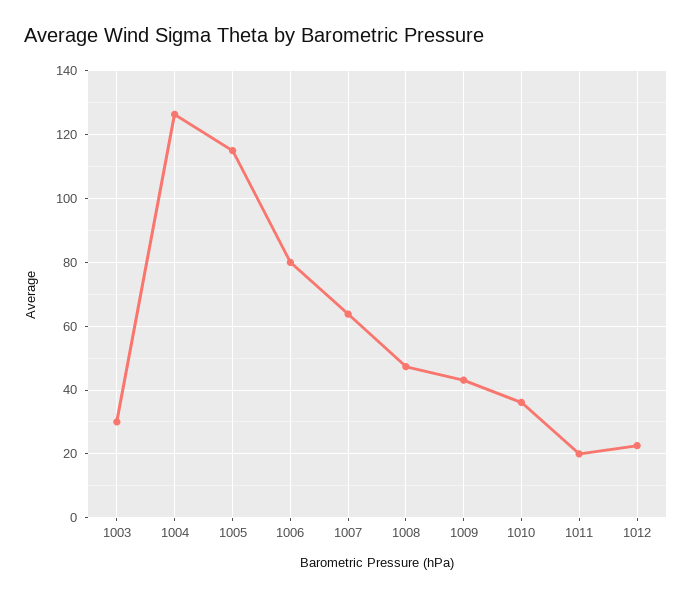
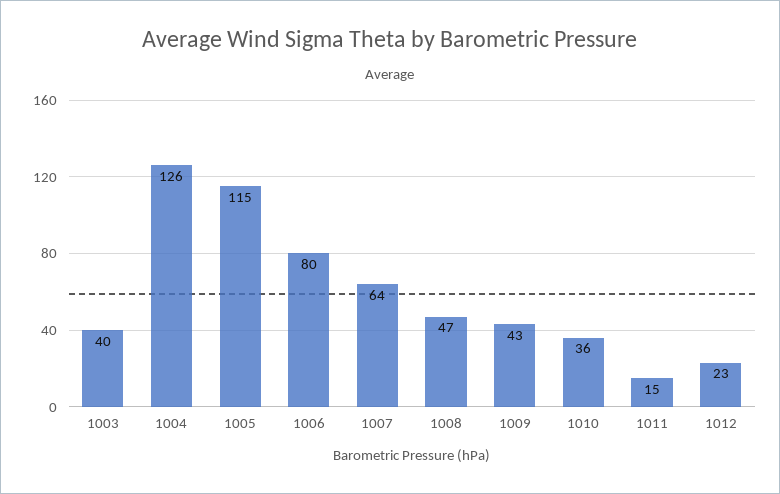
1003: 30 -> 40
1011: 20 -> 15

